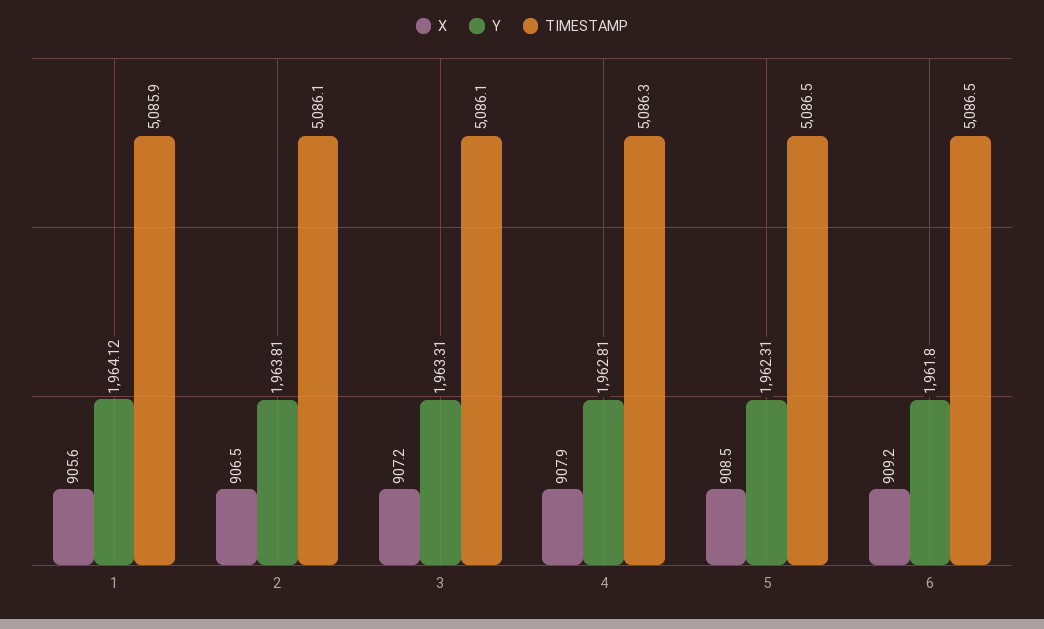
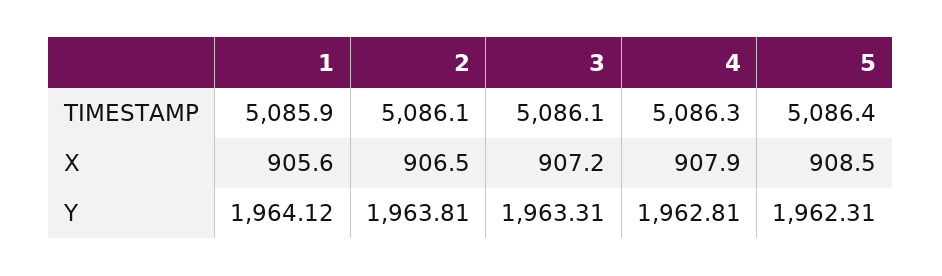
TIMESTAMP, 5: 5086.5 -> 5086.4
X, 6: 909.2 -> none
Y, 6: 1961.8 -> none
TIMESTAMP, 6: 5086.5 -> none

